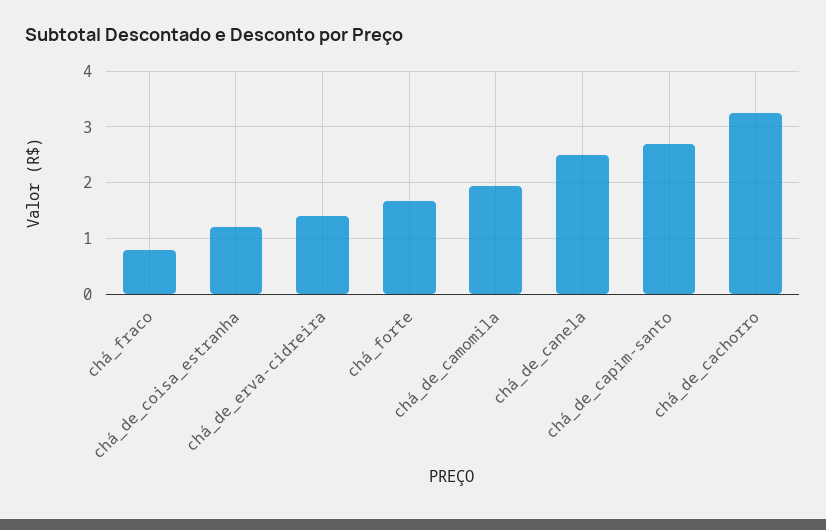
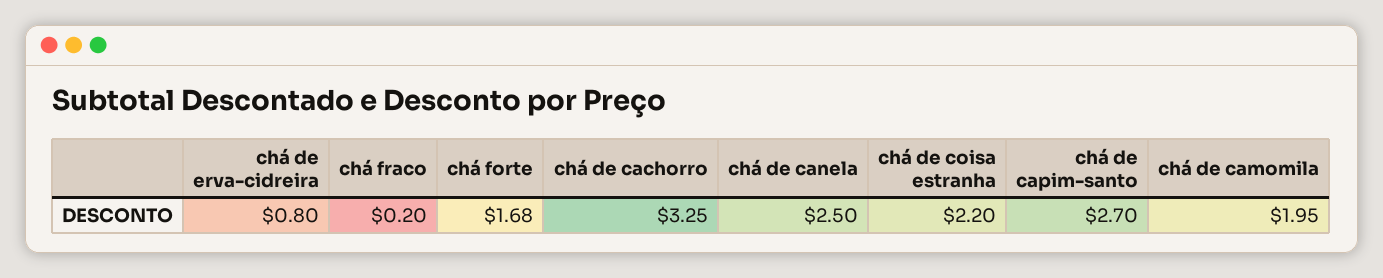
chá_fraco: 0.8 -> 0.2
chá_de_coisa_estranha: 1.2 -> 2.2
chá_de_erva-cidreira: 1.4 -> 0.8

